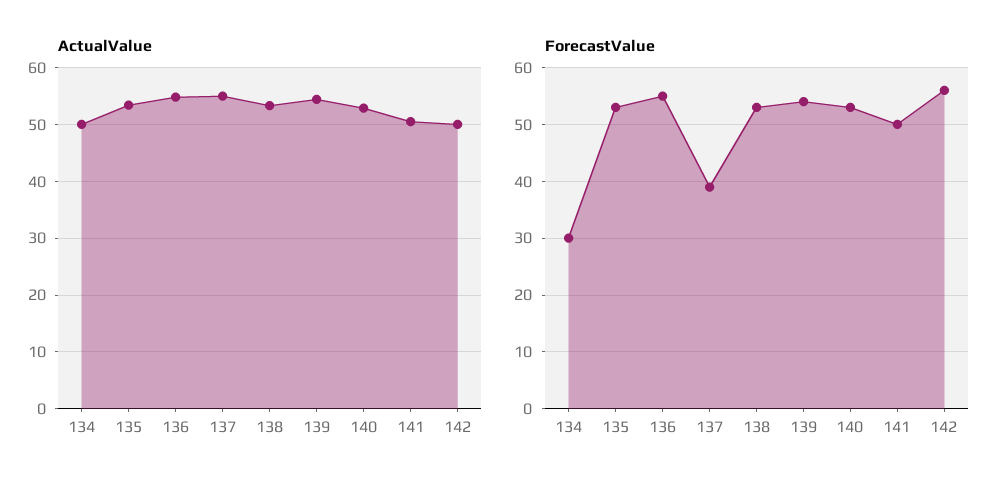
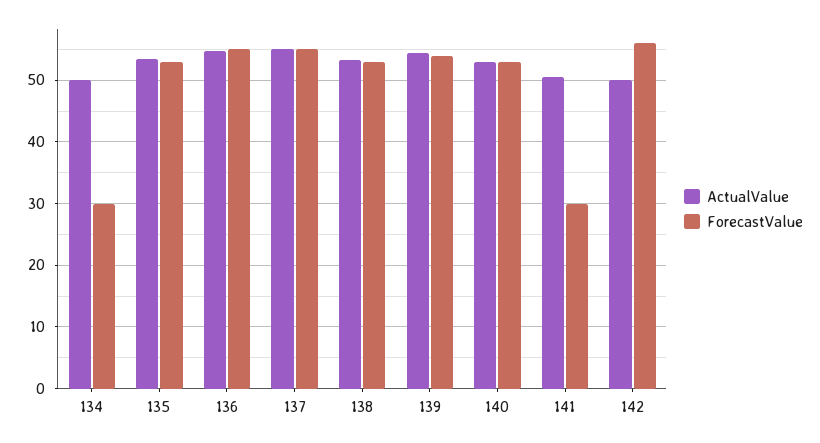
ForecastValue, 137: 40 -> 55
ForecastValue, 141: 50 -> 30

